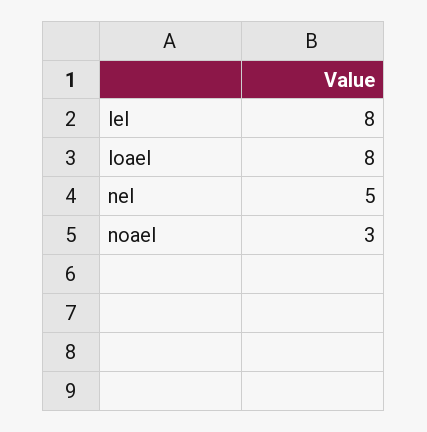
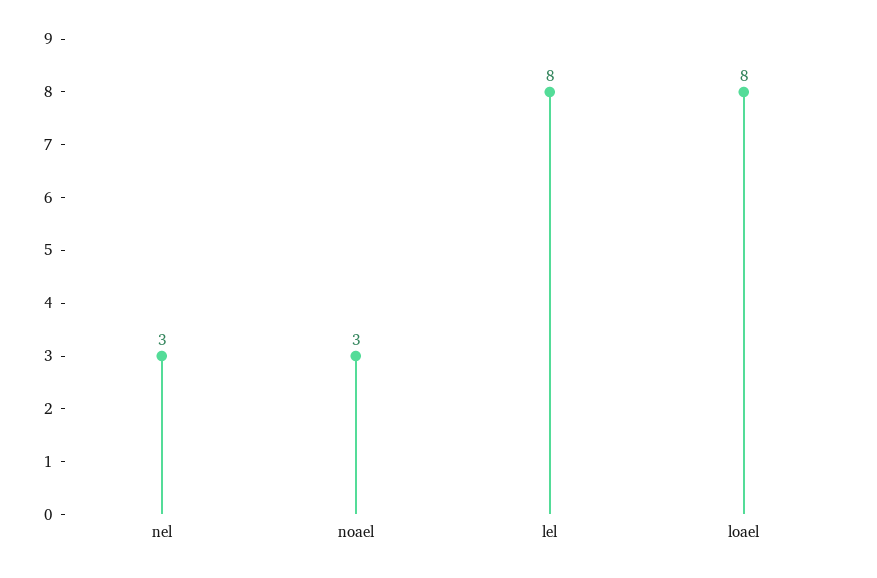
nel: 5 -> 3

